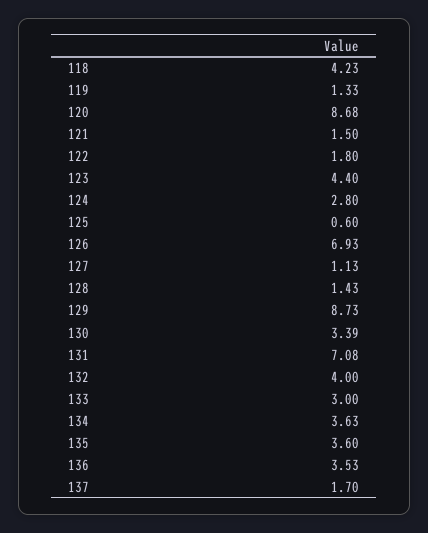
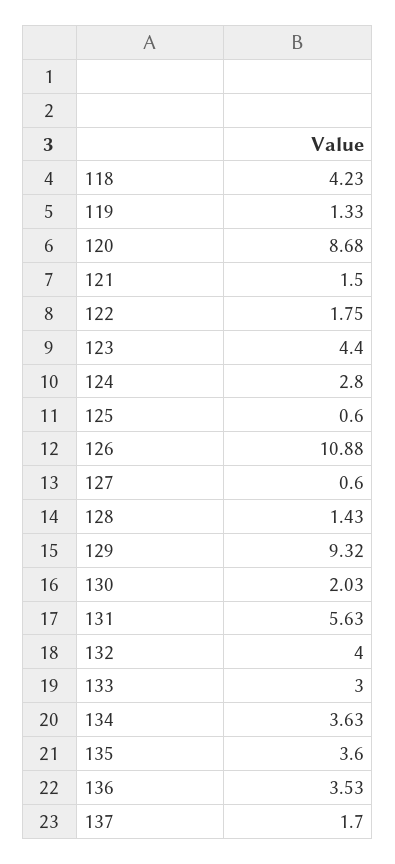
122: 1.8 -> 1.75
126: 6.93 -> 10.88
127: 1.13 -> 0.6
129: 8.73 -> 9.32
130: 3.39 -> 2.03
131: 7.08 -> 5.63

